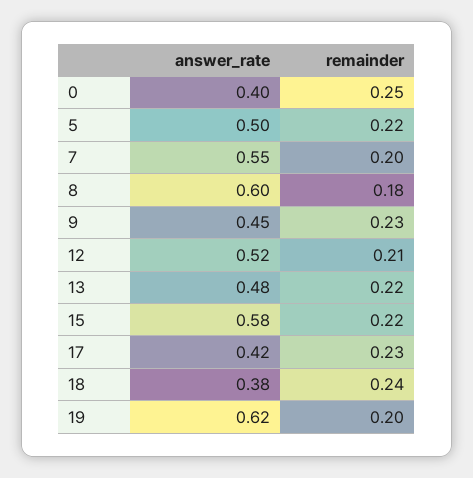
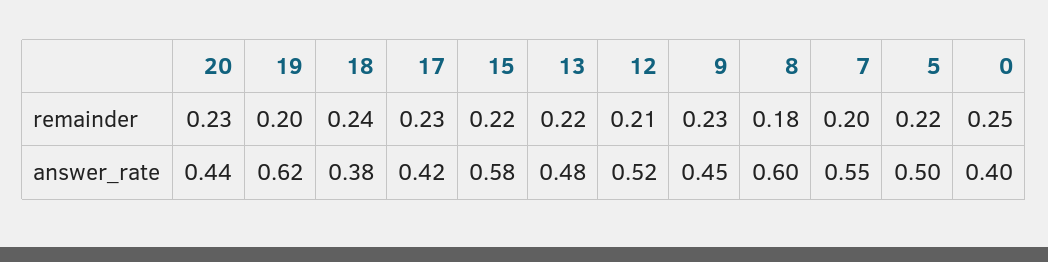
remainder, 20: none -> 0.23
answer_rate, 20: none -> 0.44

